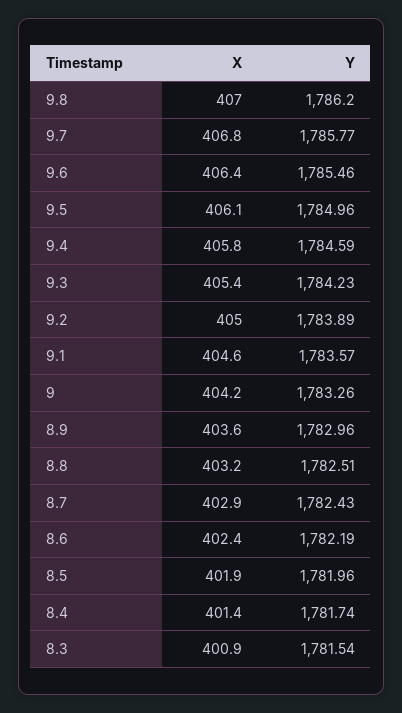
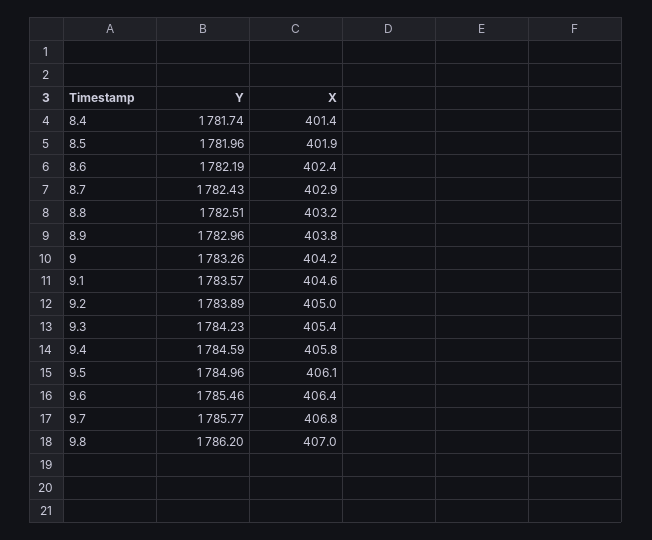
X, 8.9: 403.6 -> 403.8
X, 8.3: 400.9 -> none
Y, 8.3: 1781.54 -> none

